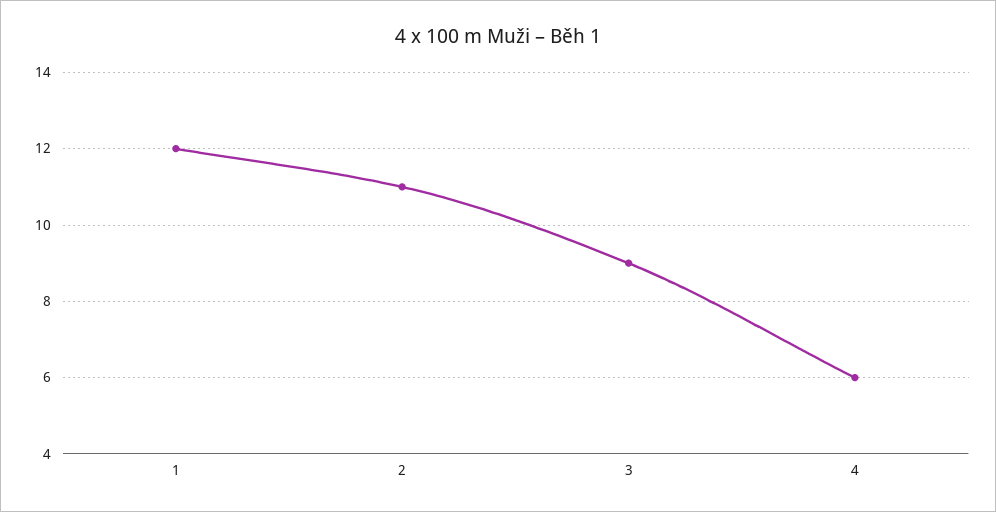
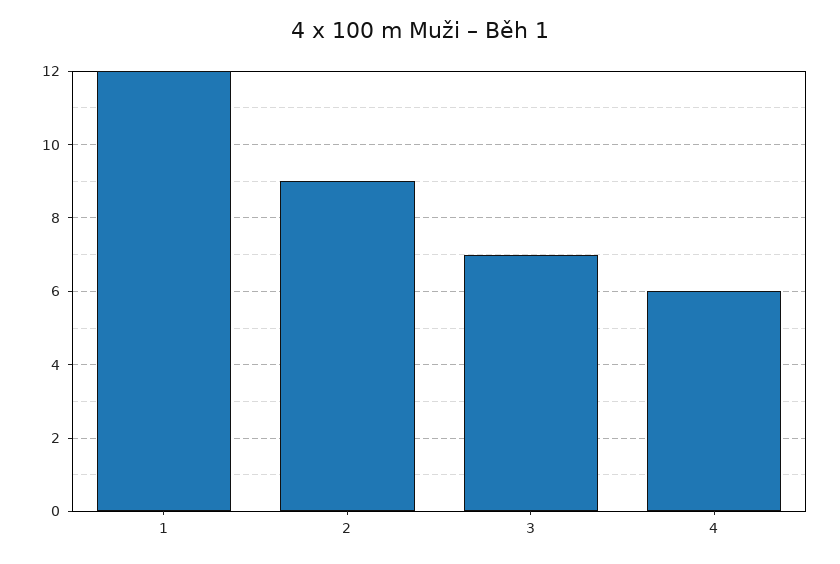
2: 11 -> 9
3: 9 -> 7

